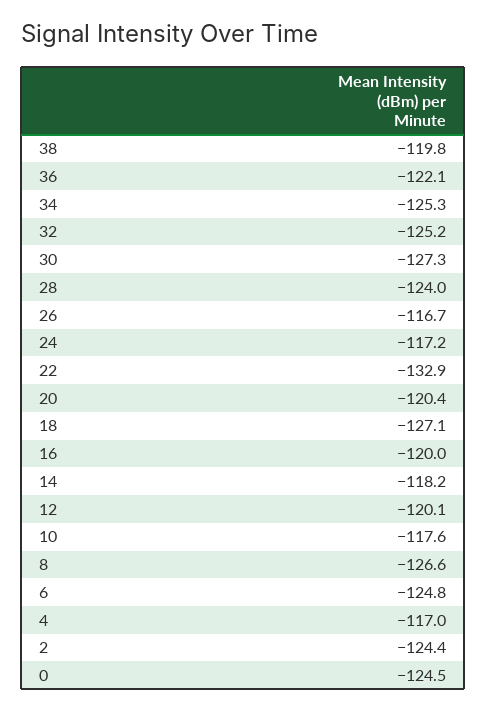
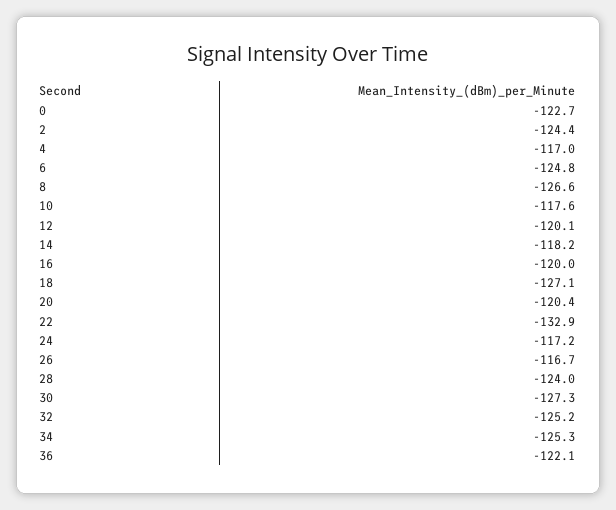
38: -119.8 -> none
0: -124.5 -> -122.7

